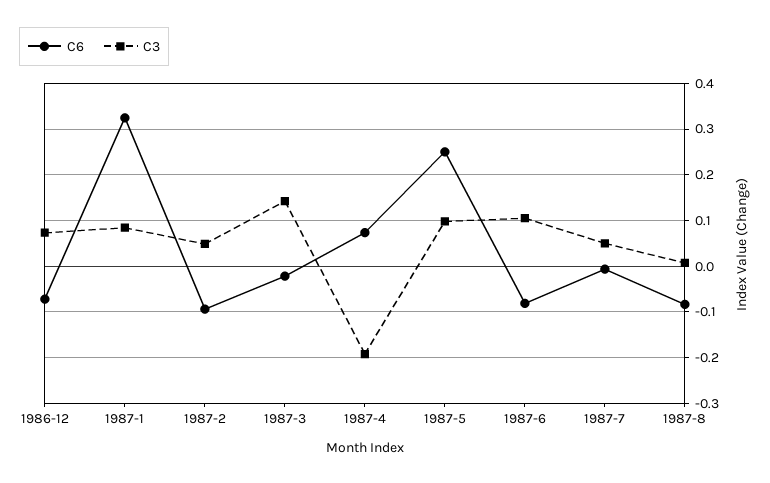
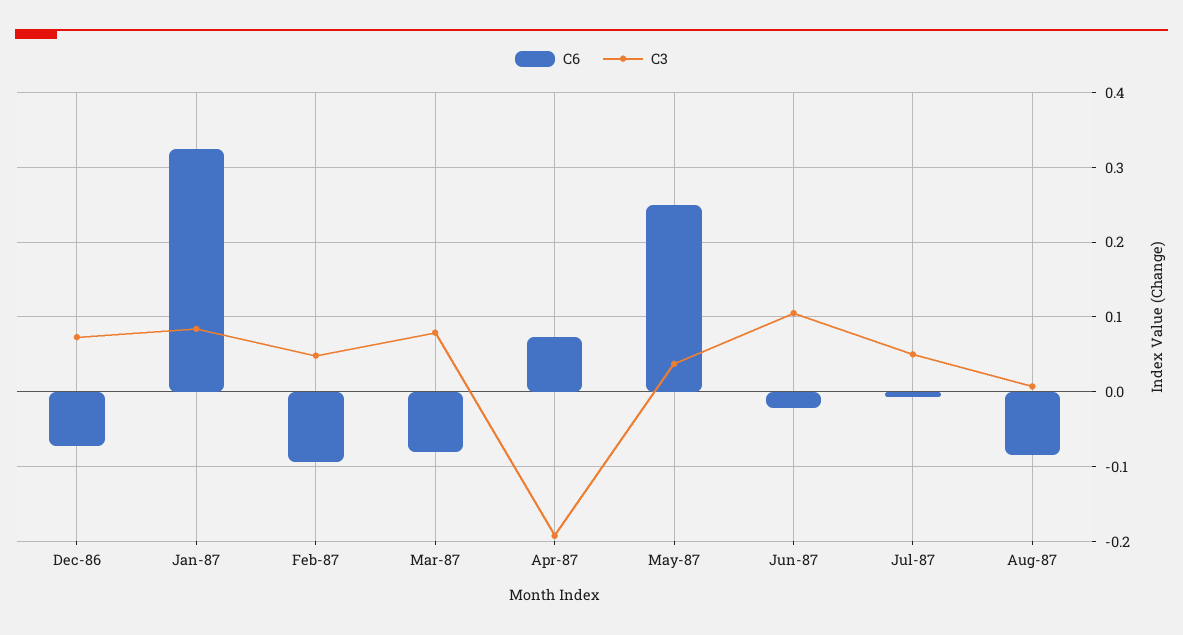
C6, 1987-3: -0.02 -> -0.08
C3, 1987-3: 0.14 -> 0.08
C3, 1987-5: 0.1 -> 0.04
C6, 1987-6: -0.08 -> -0.02

